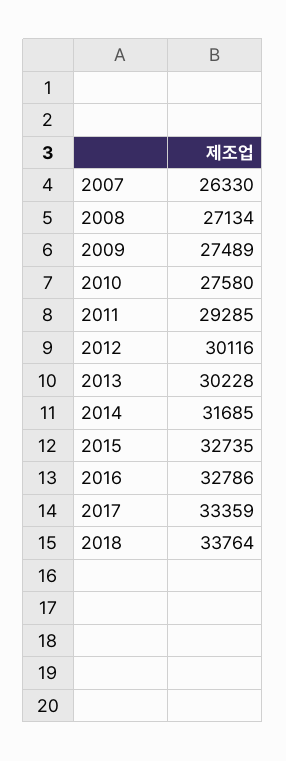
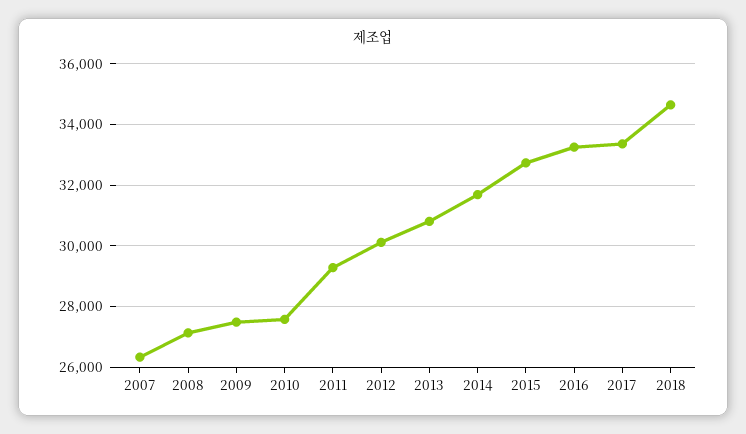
2013: 30228 -> 30800
2016: 32786 -> 33200
2018: 33764 -> 34600

